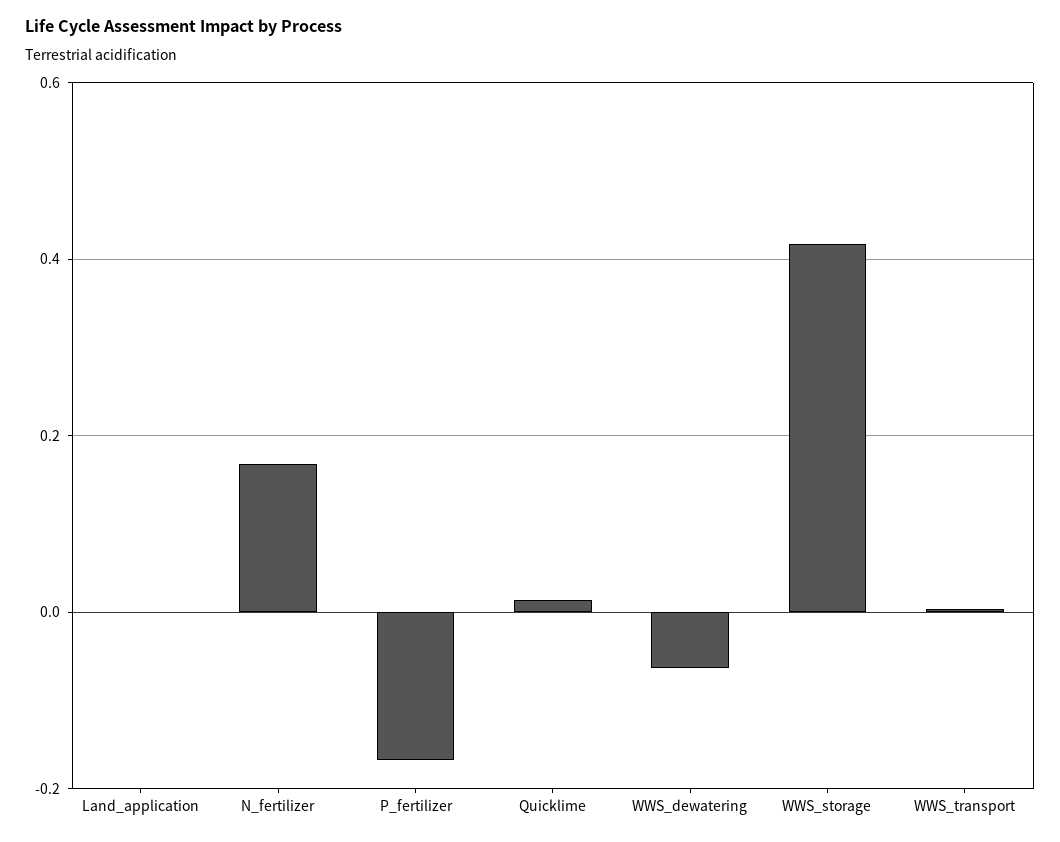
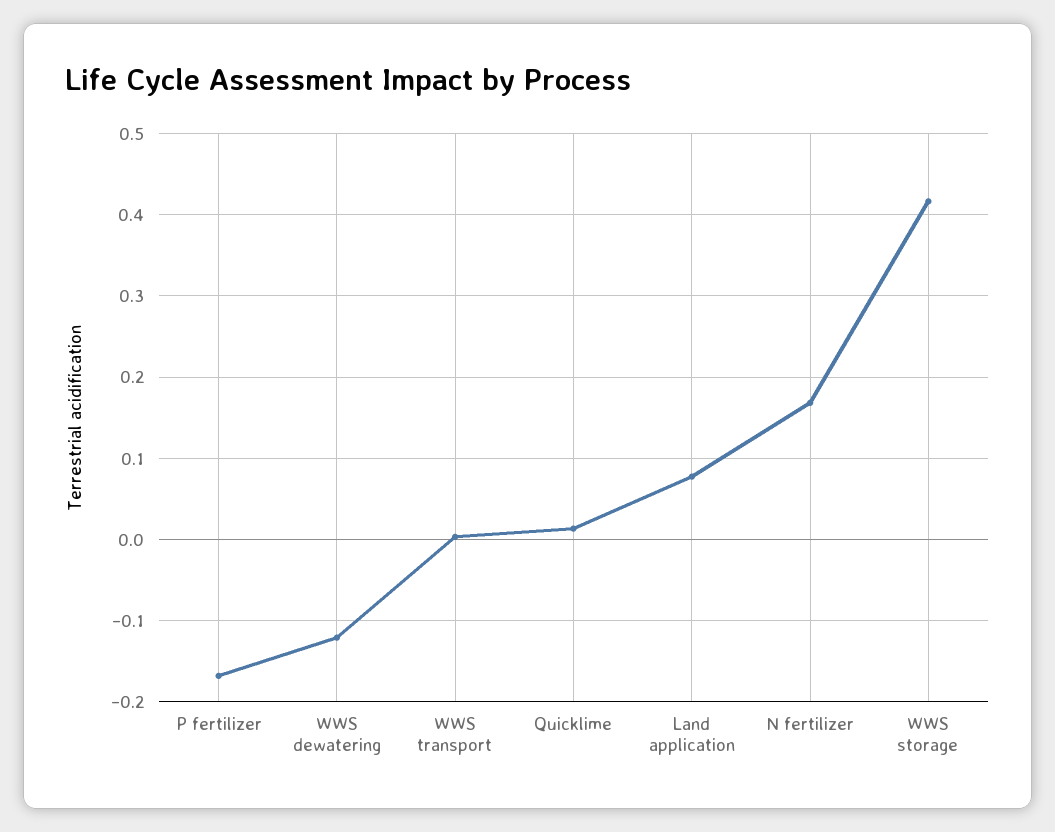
Land_application: 0 -> 0.08
WWS_dewatering: -0.06 -> -0.12

